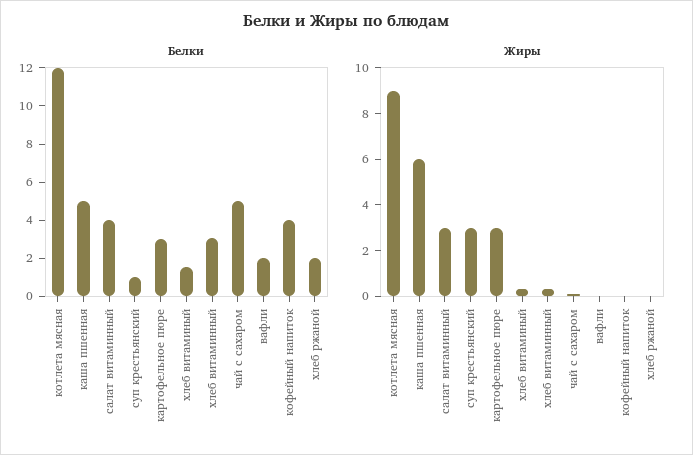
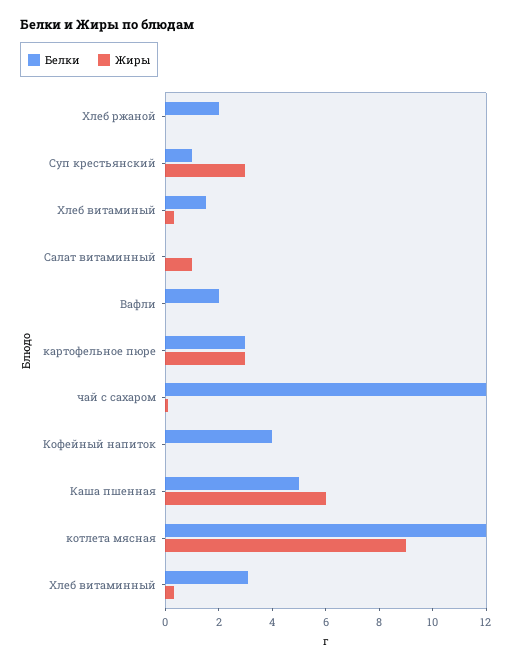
Белки, салат витаминный: 4 -> 0
Белки, чай с сахаром: 5 -> 12
Жиры, салат витаминный: 3 -> 1

